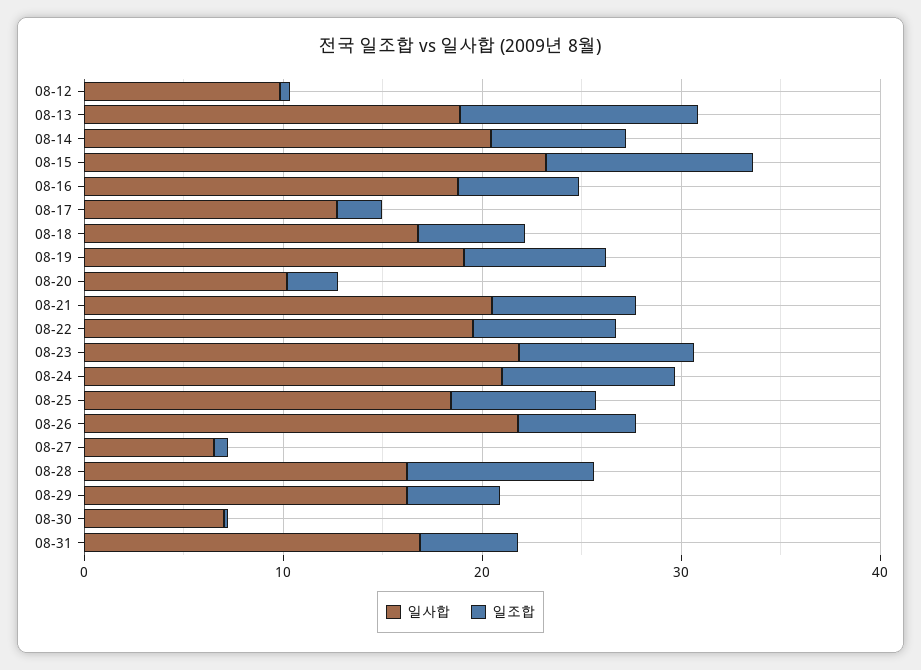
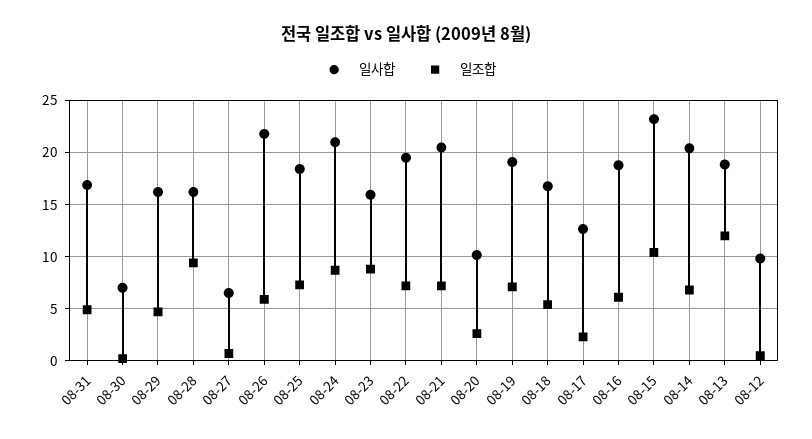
일사합, 08-23: 22 -> 16

